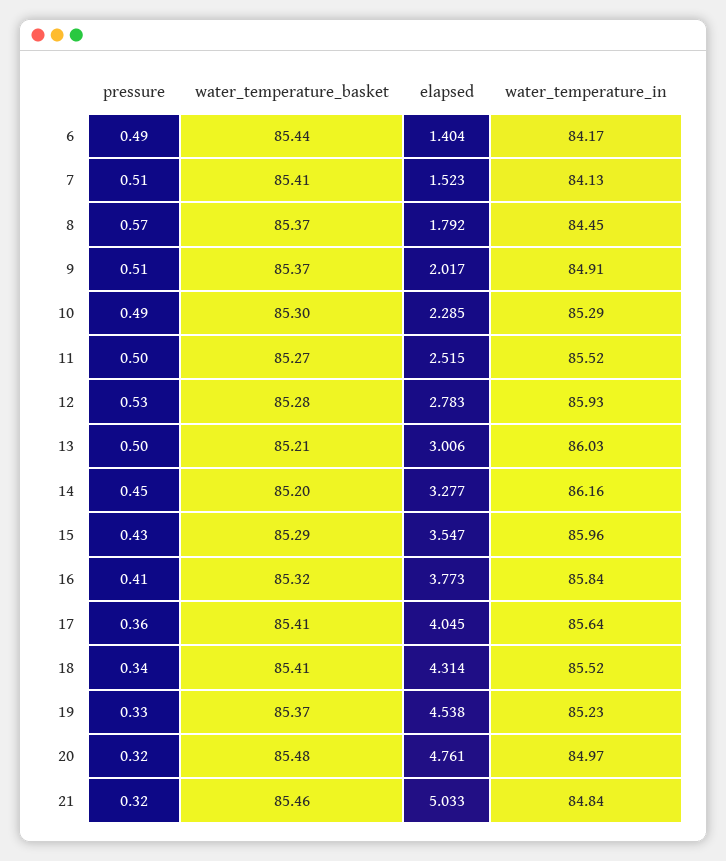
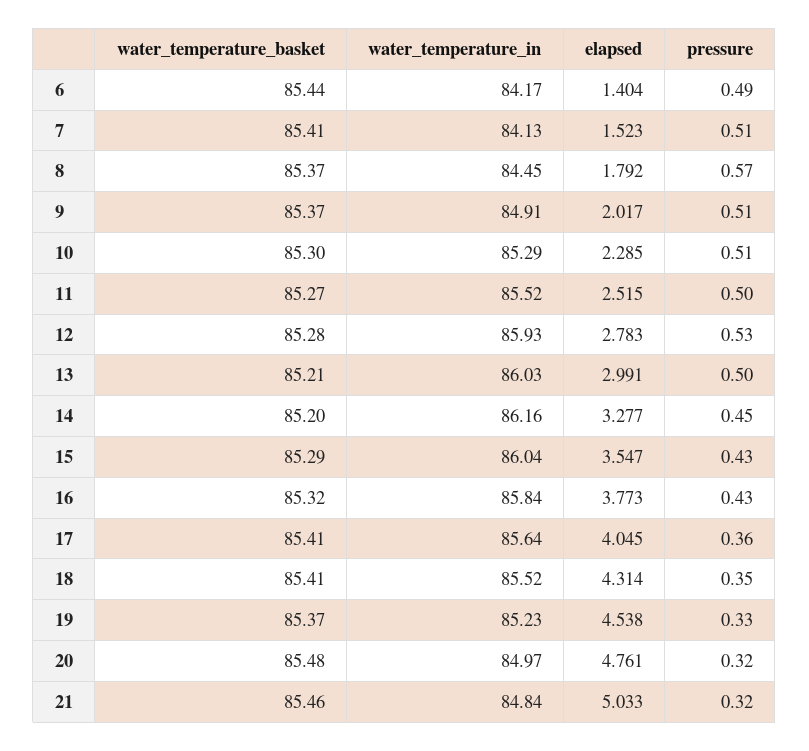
pressure, 10: 0.49 -> 0.51
elapsed, 13: 3.006 -> 2.991
water_temperature_in, 15: 85.96 -> 86.04
pressure, 16: 0.41 -> 0.43
pressure, 18: 0.34 -> 0.35

